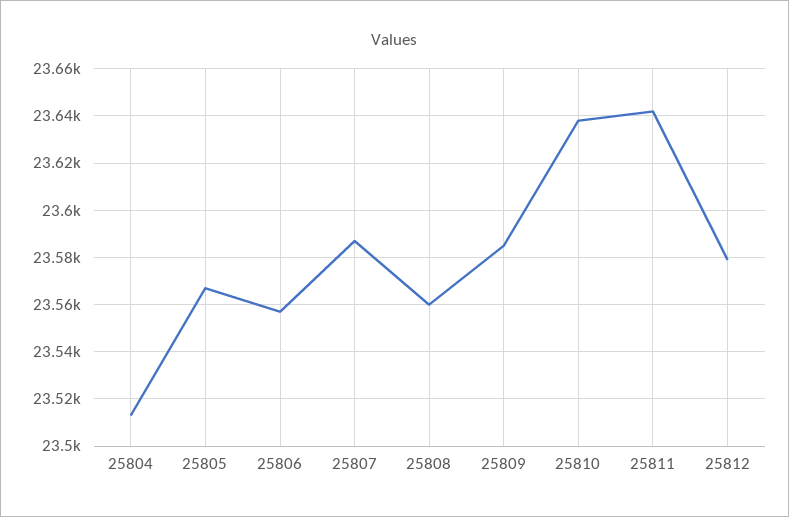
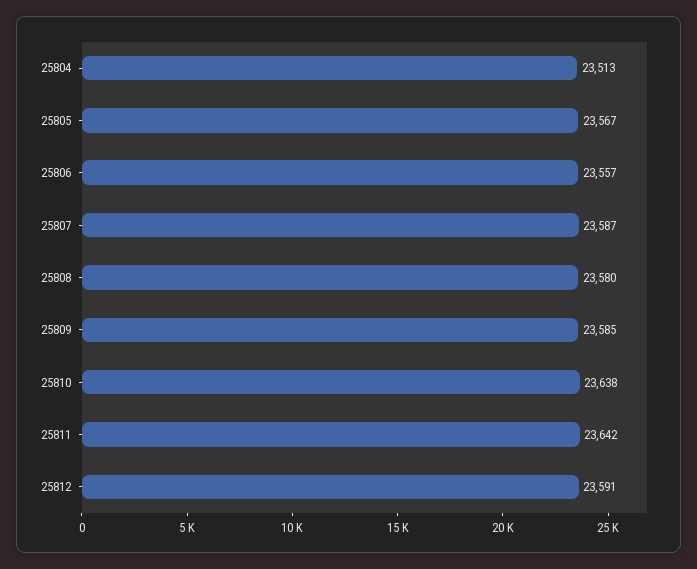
25808: 23560 -> 23580
25812: 23580 -> 23591

